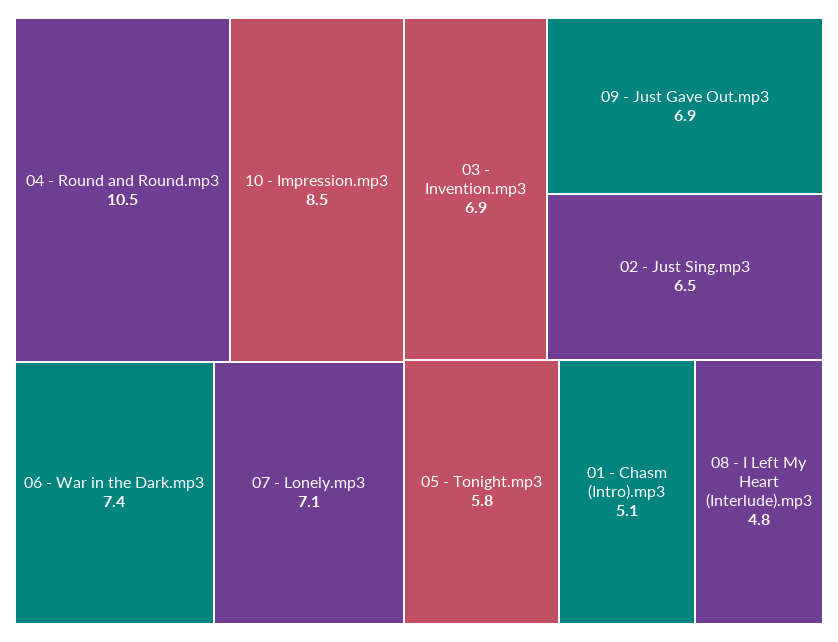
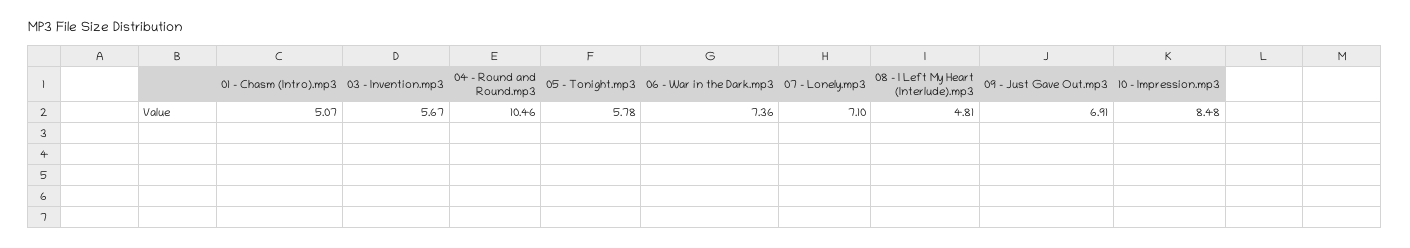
03 - Invention.mp3: 6.9 -> 5.67
02 - Just Sing.mp3: 6.5 -> none

